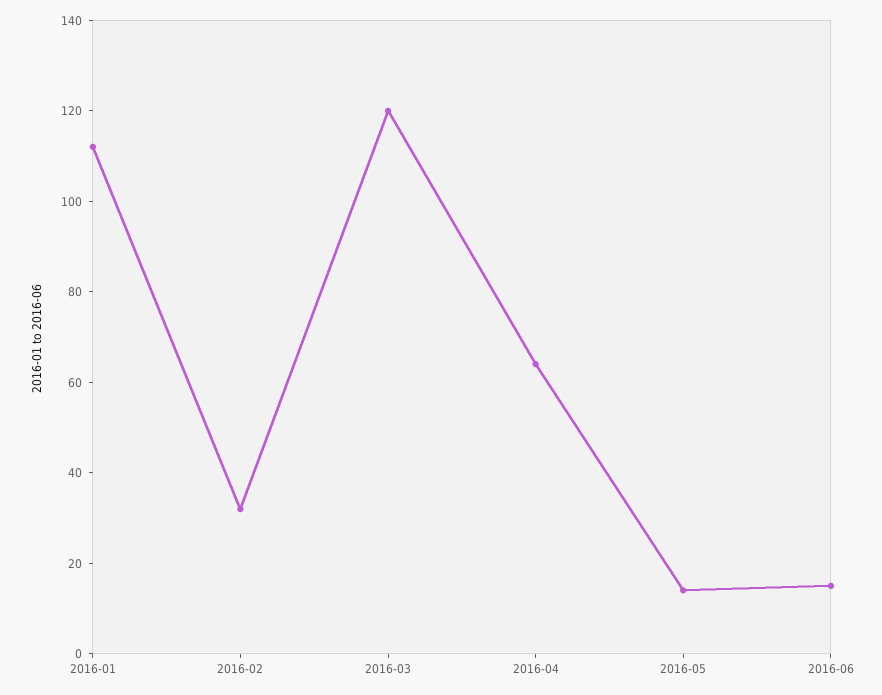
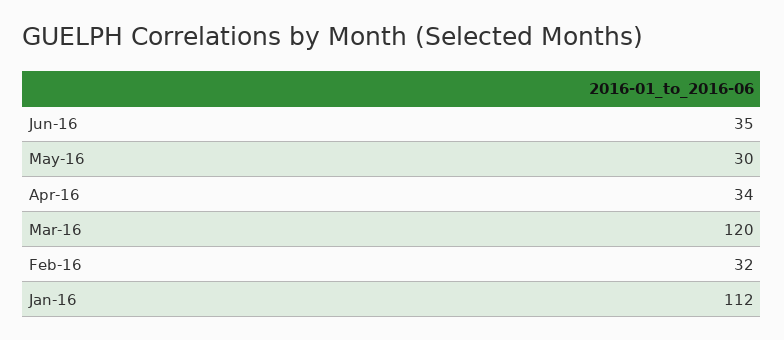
2016-04: 65 -> 34
2016-05: 15 -> 30
2016-06: 15 -> 35

